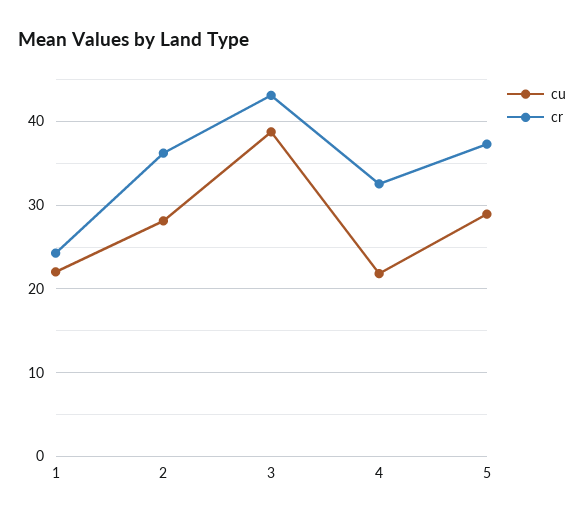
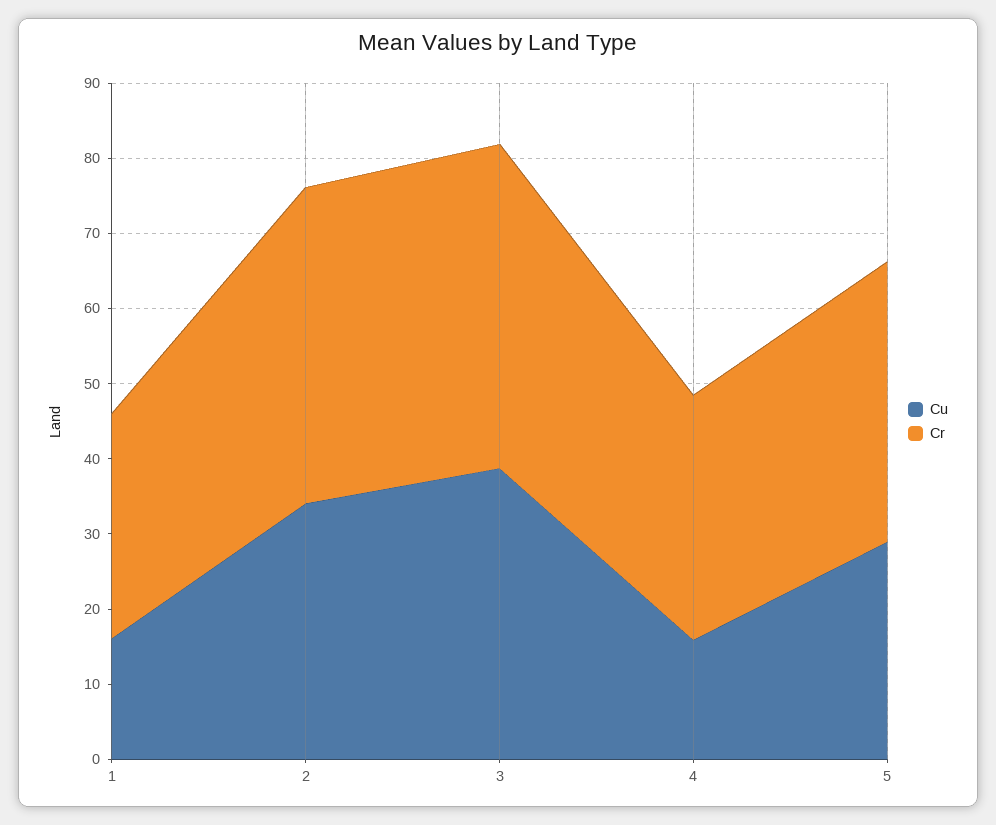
cu, 1: 22 -> 16
cr, 1: 24 -> 30
cu, 2: 28 -> 34
cr, 2: 36 -> 42
cu, 4: 22 -> 16

